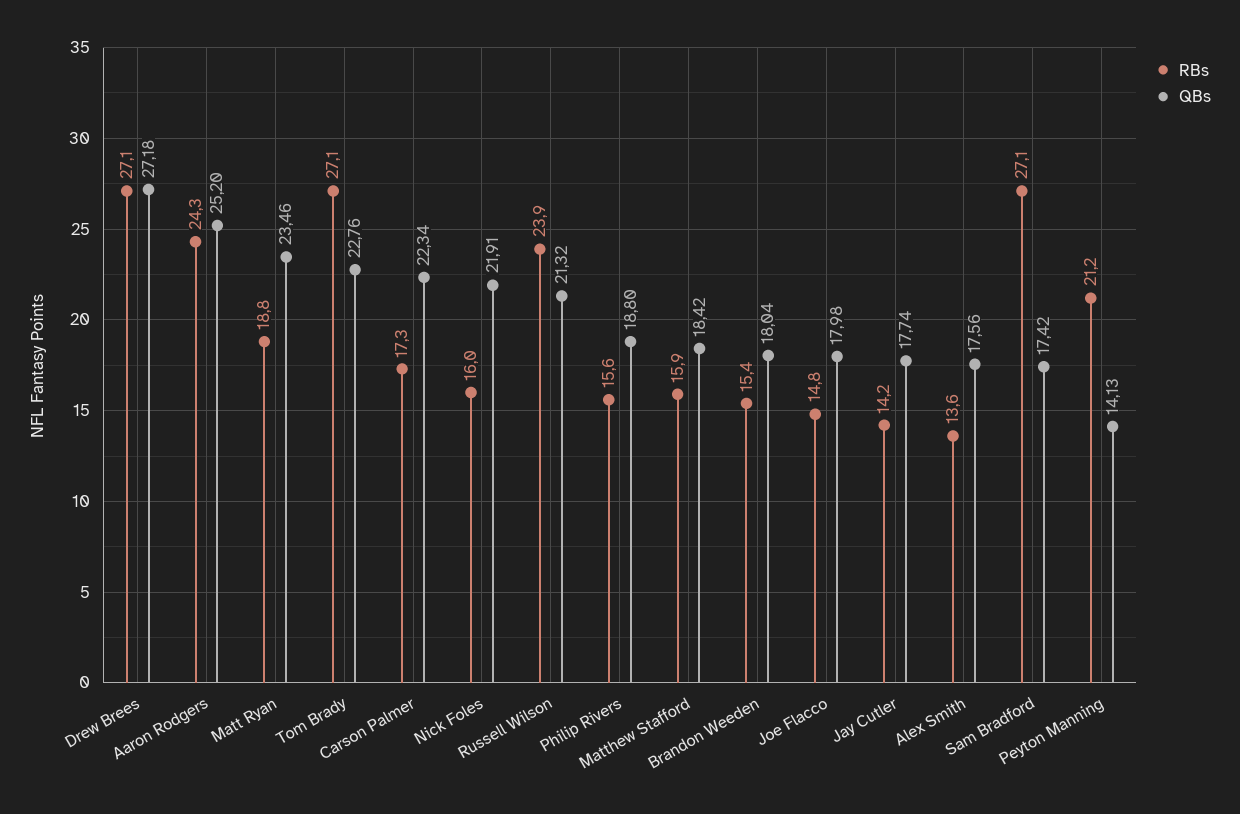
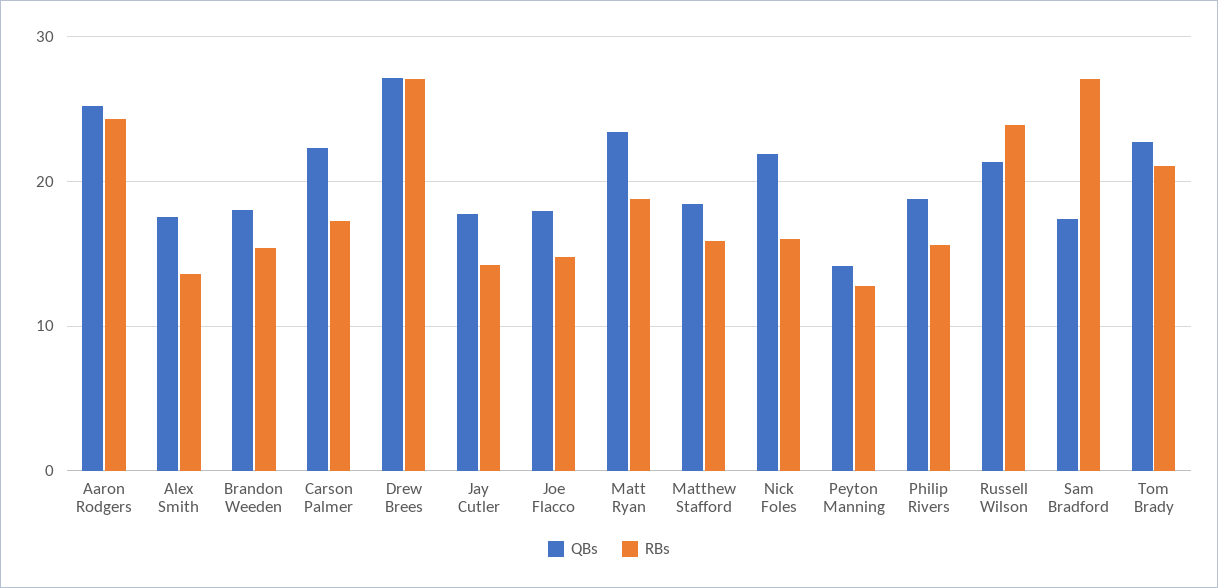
RBs, Tom Brady: 27.1 -> 21
RBs, Peyton Manning: 21.2 -> 13

